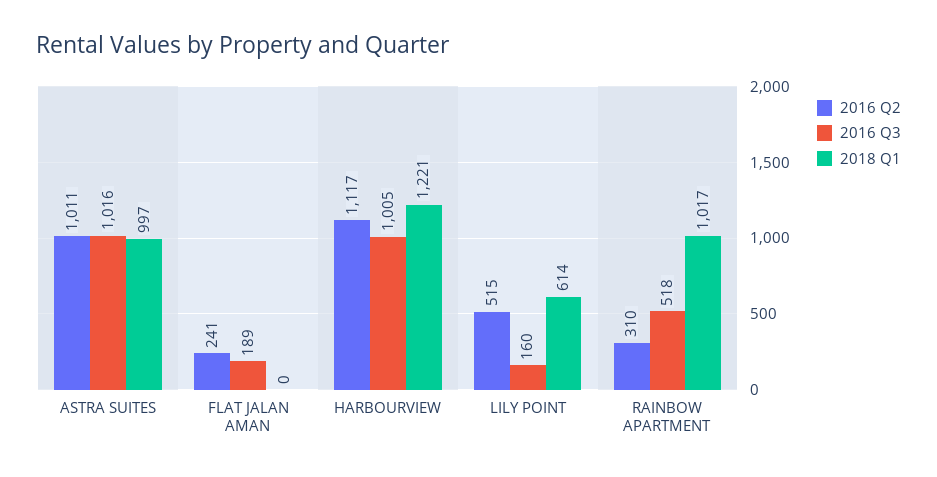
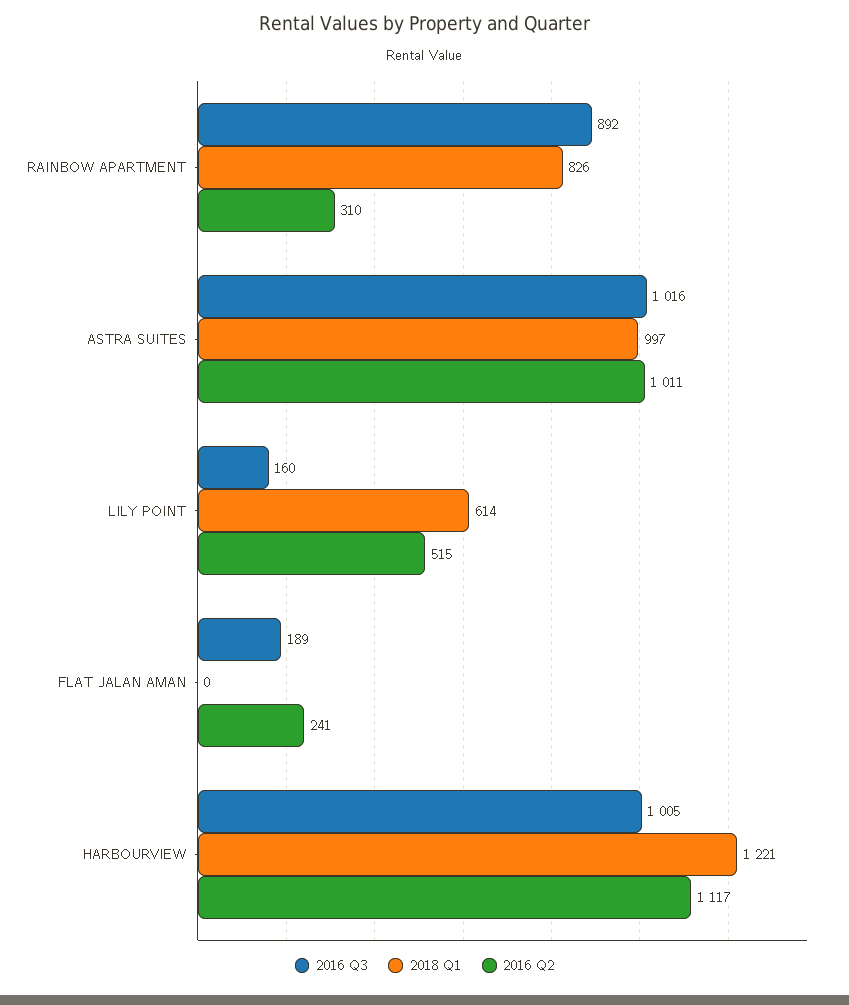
2016 Q3, RAINBOW APARTMENT: 518 -> 892
2018 Q1, RAINBOW APARTMENT: 1017 -> 826

